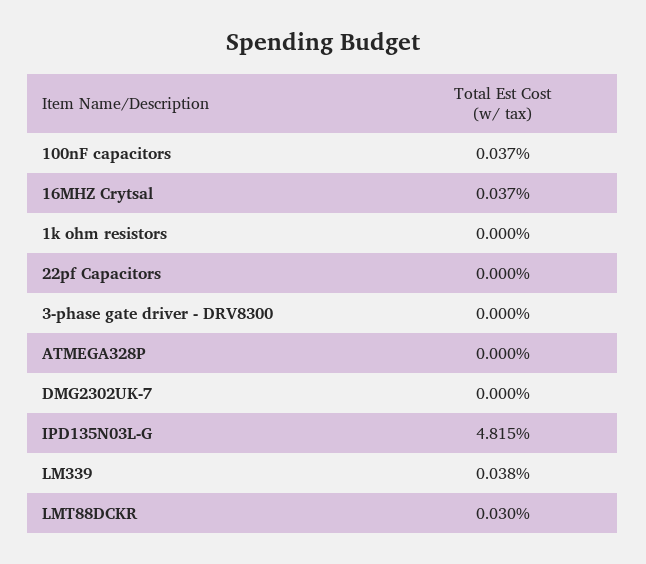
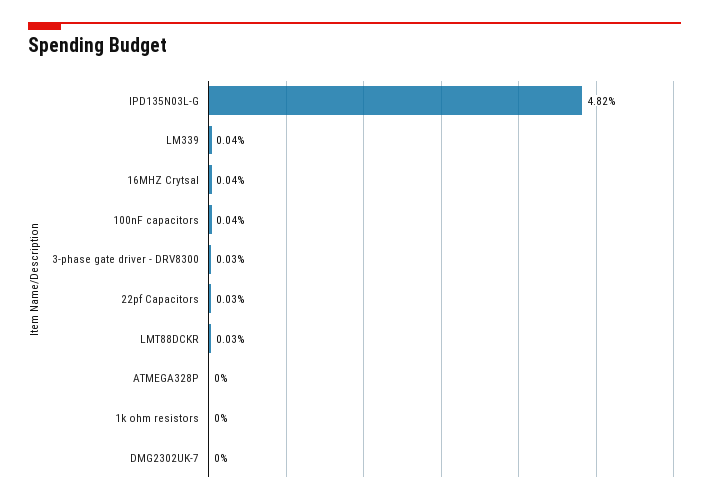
22pf Capacitors: 0 -> 0.03
3-phase gate driver - DRV8300: 0 -> 0.03

